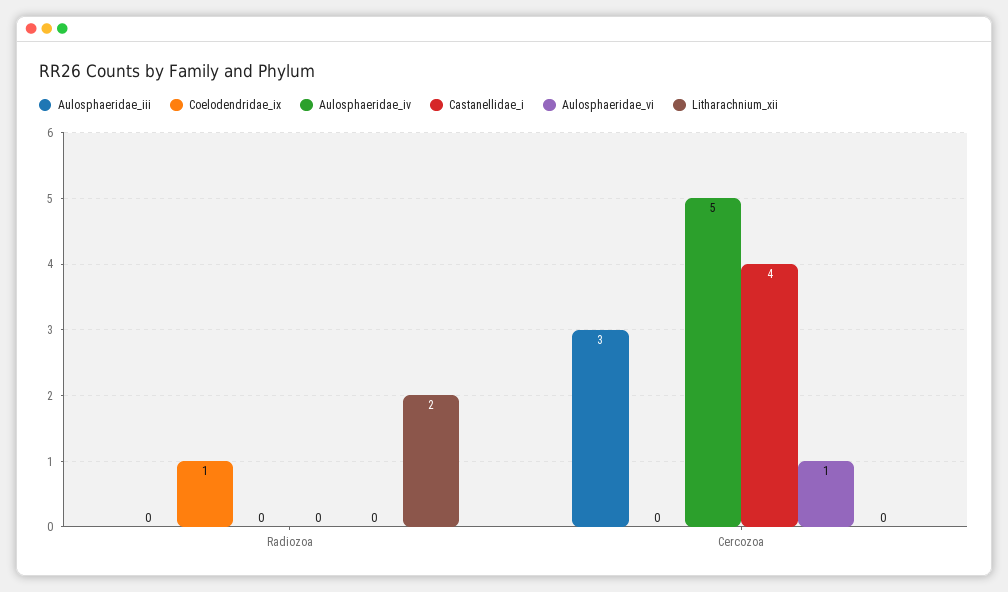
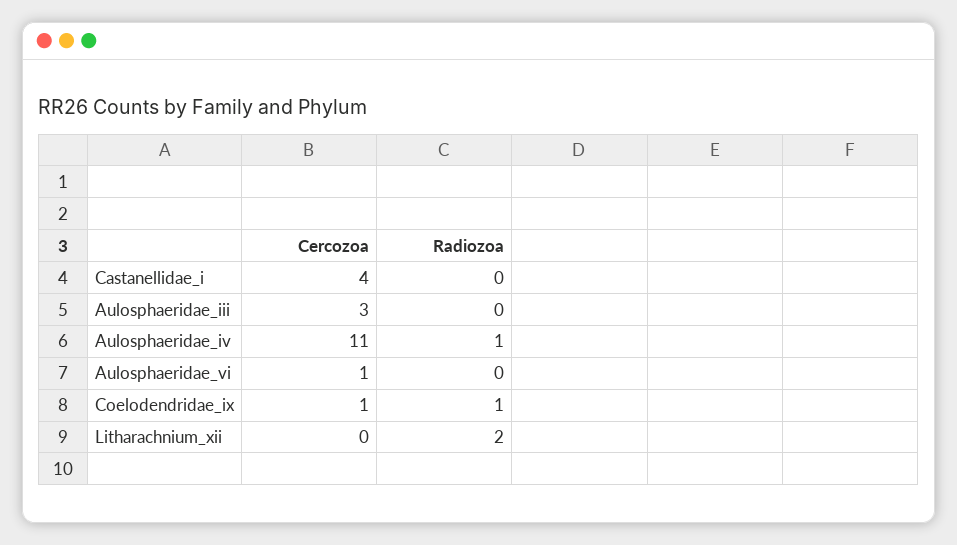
Aulosphaeridae_iv, Radiozoa: 0 -> 1
Coelodendridae_ix, Cercozoa: 0 -> 1
Aulosphaeridae_iv, Cercozoa: 5 -> 11

